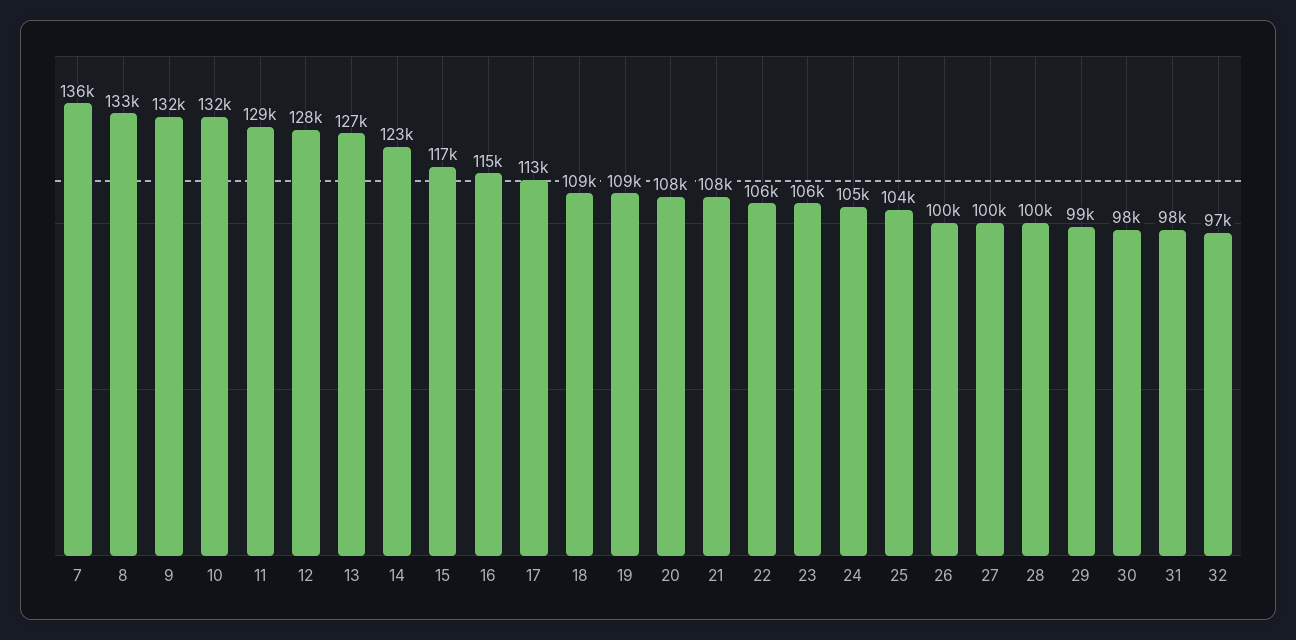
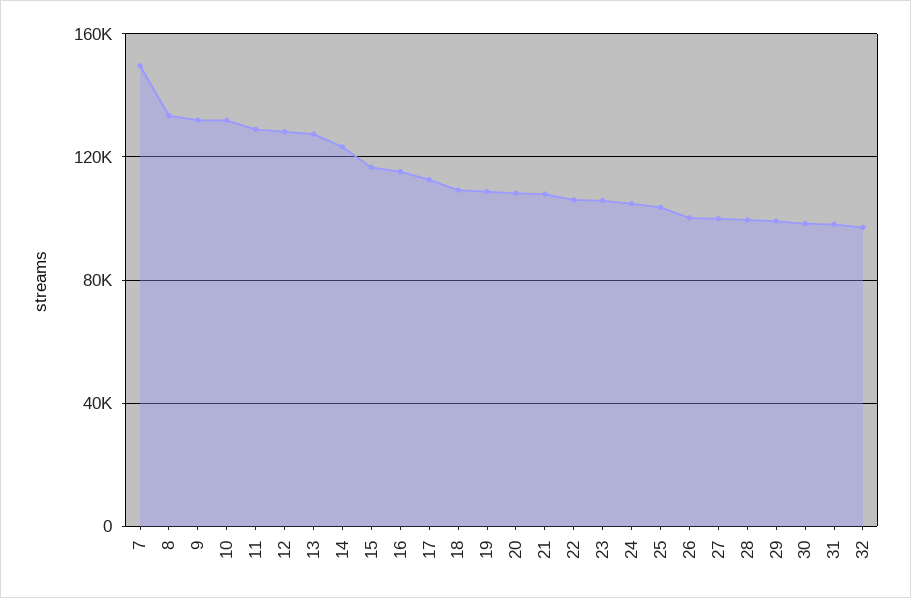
7: 136000 -> 150000

